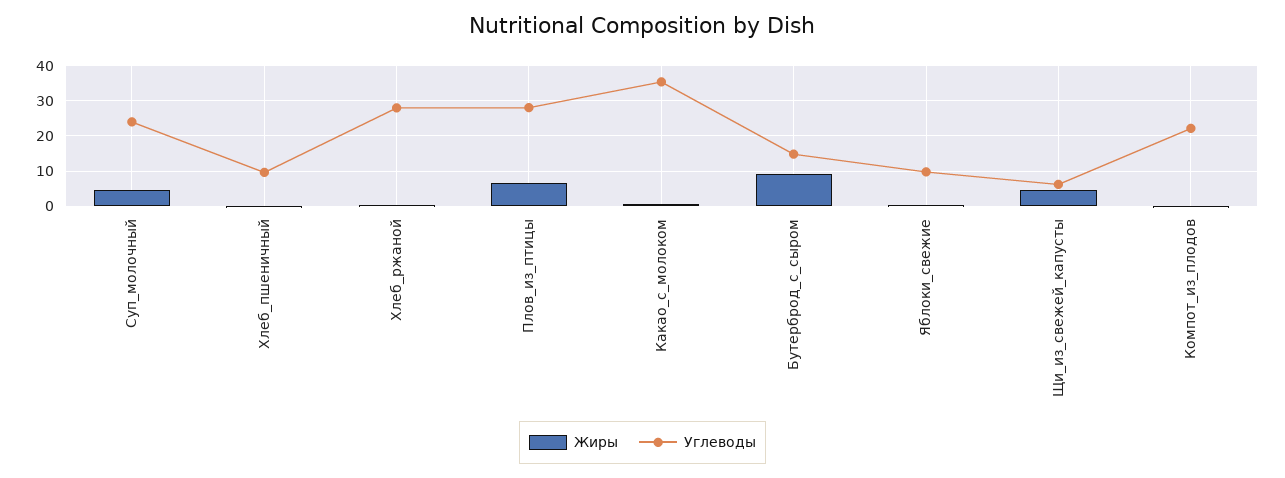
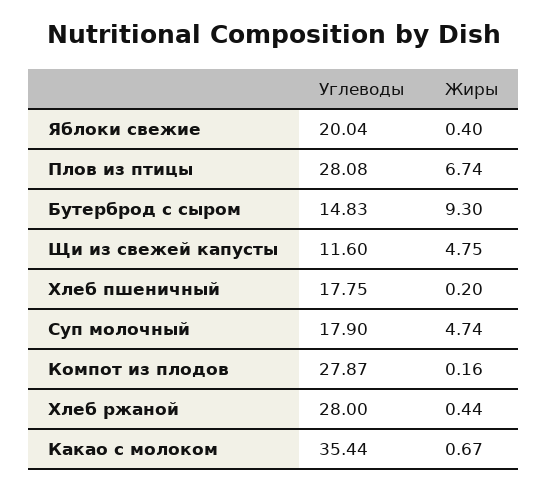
Углеводы, Суп_молочный: 24 -> 17.9
Углеводы, Хлеб_пшеничный: 10 -> 17.75
Углеводы, Яблоки_свежие: 10 -> 20.04
Углеводы, Щи_из_свежей_капусты: 6 -> 11.6
Углеводы, Компот_из_плодов: 22 -> 27.87

